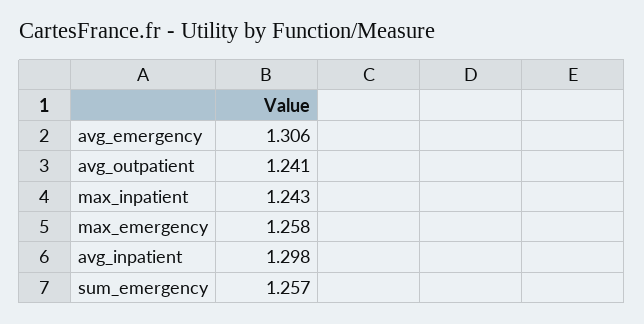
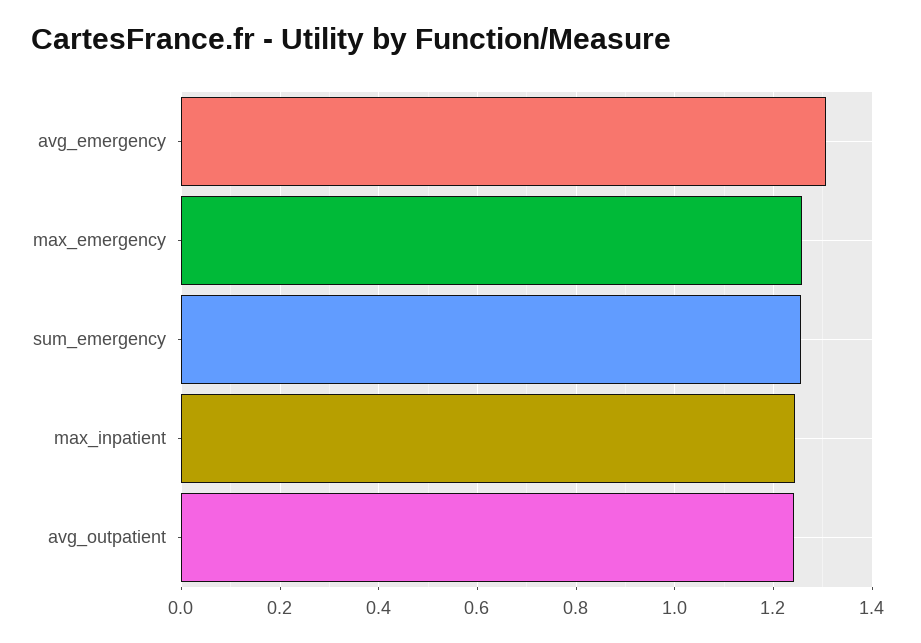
avg_inpatient: 1.298 -> none

